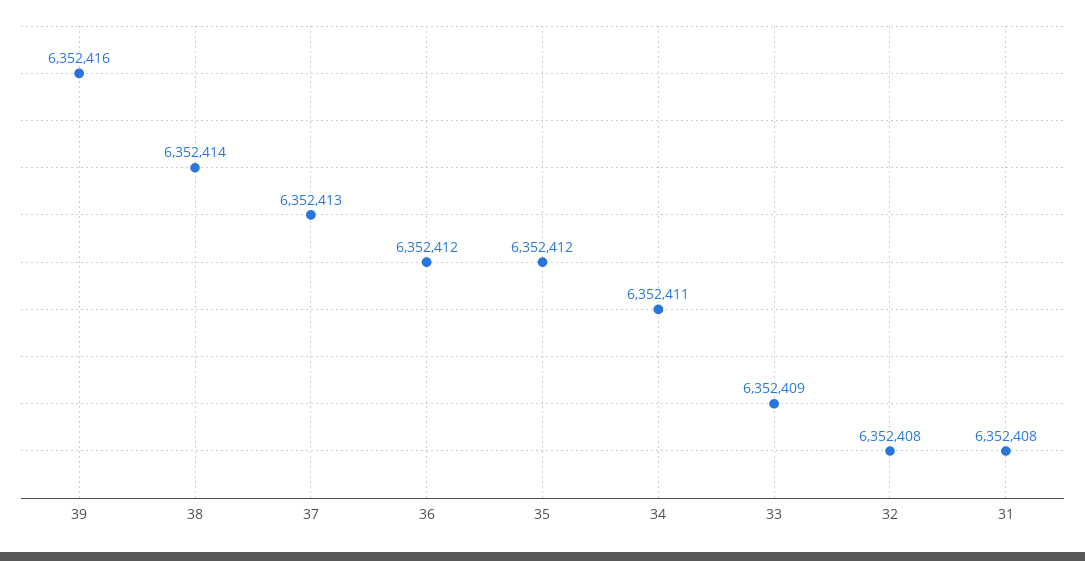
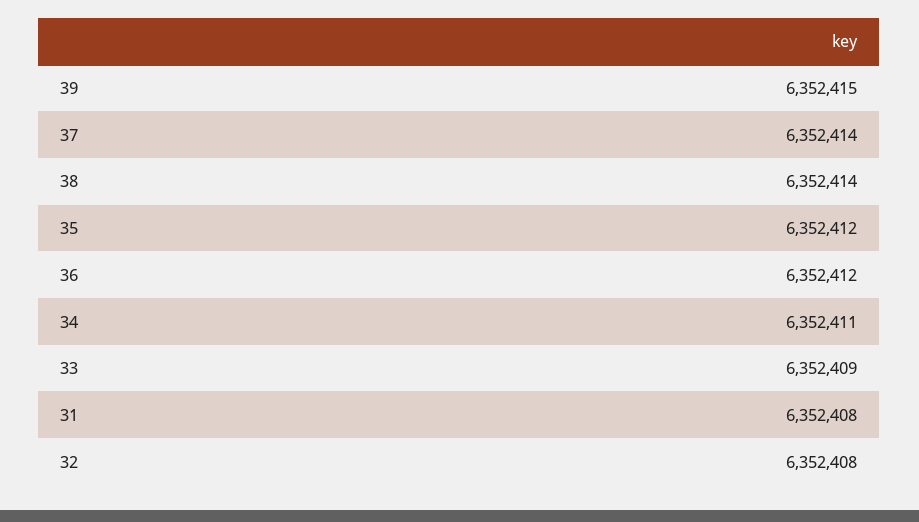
39: 6352416 -> 6352415
37: 6352413 -> 6352414

